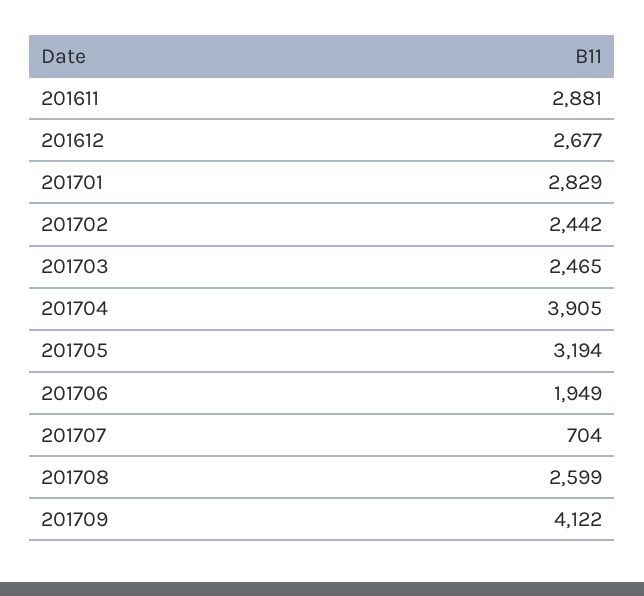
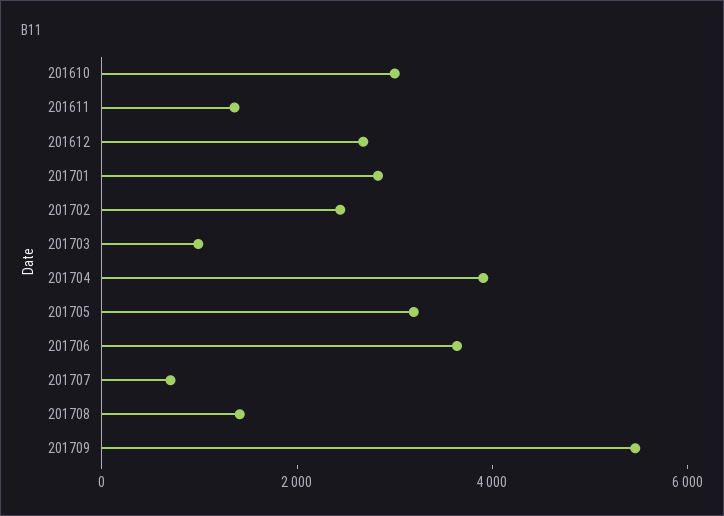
201611: 2881 -> 1500
201703: 2465 -> 1000
201706: 1949 -> 3500
201708: 2599 -> 1500
201709: 4122 -> 5500
201610: none -> 3000

